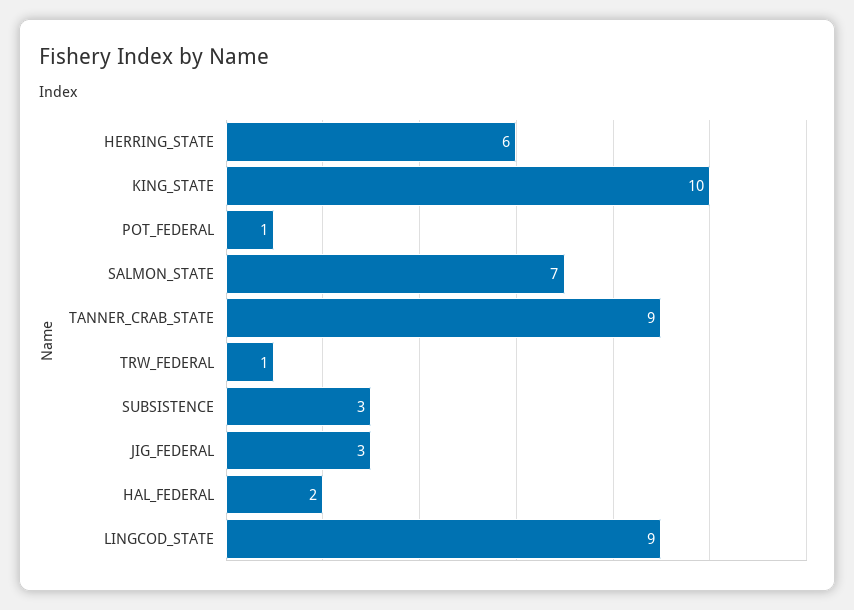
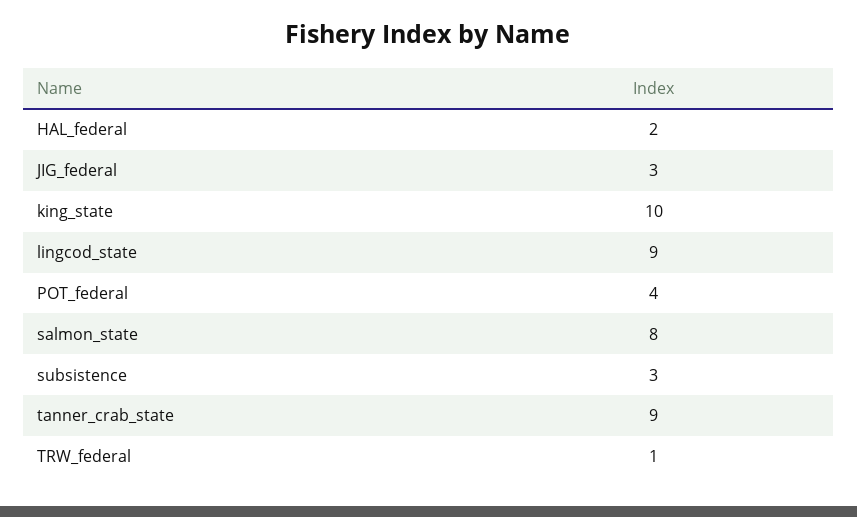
HERRING_STATE: 6 -> none
POT_FEDERAL: 1 -> 4
SALMON_STATE: 7 -> 8

